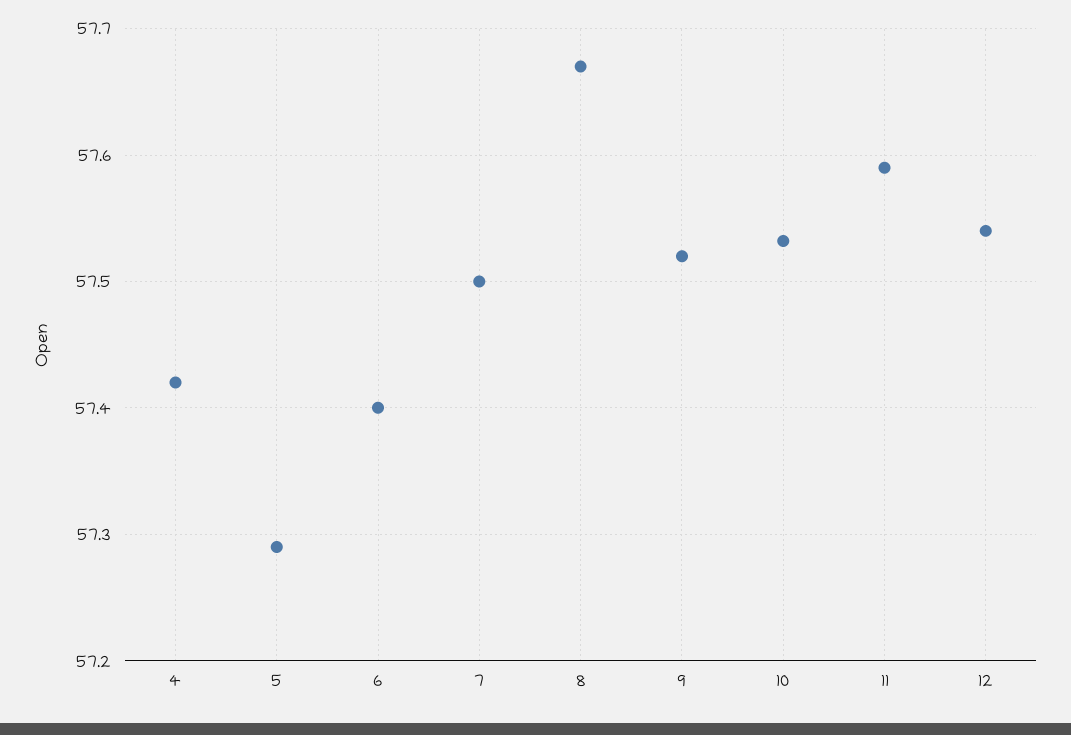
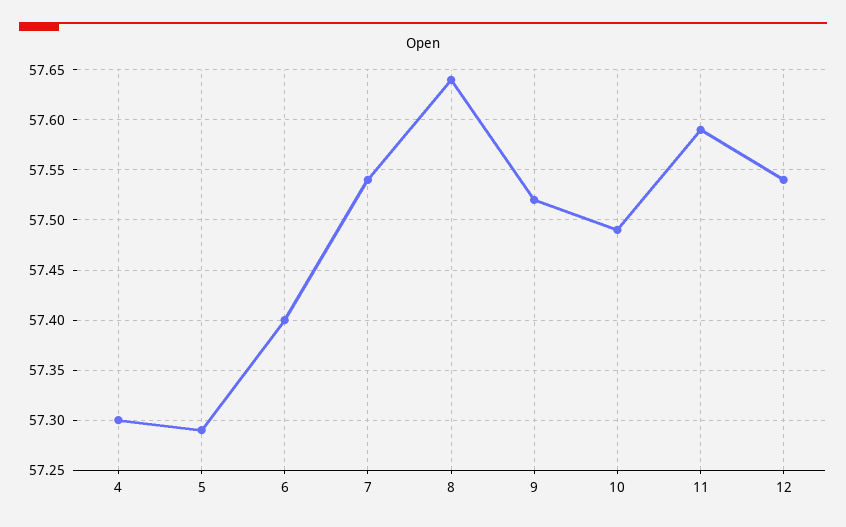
4: 57.42 -> 57.3
7: 57.5 -> 57.54
8: 57.67 -> 57.64
10: 57.53 -> 57.49

